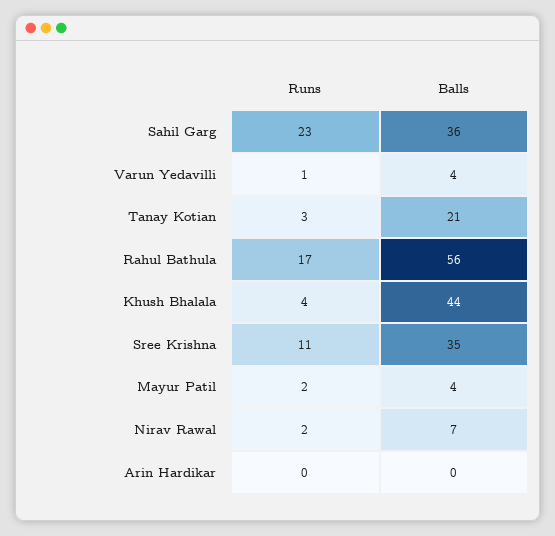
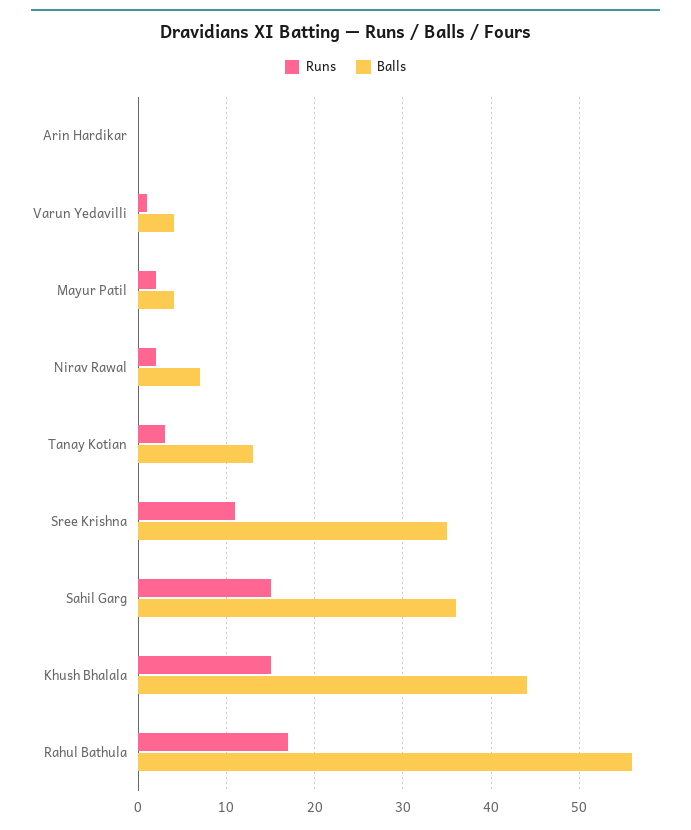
Runs, Sahil Garg: 23 -> 15
Balls, Tanay Kotian: 21 -> 13
Runs, Khush Bhalala: 4 -> 15

